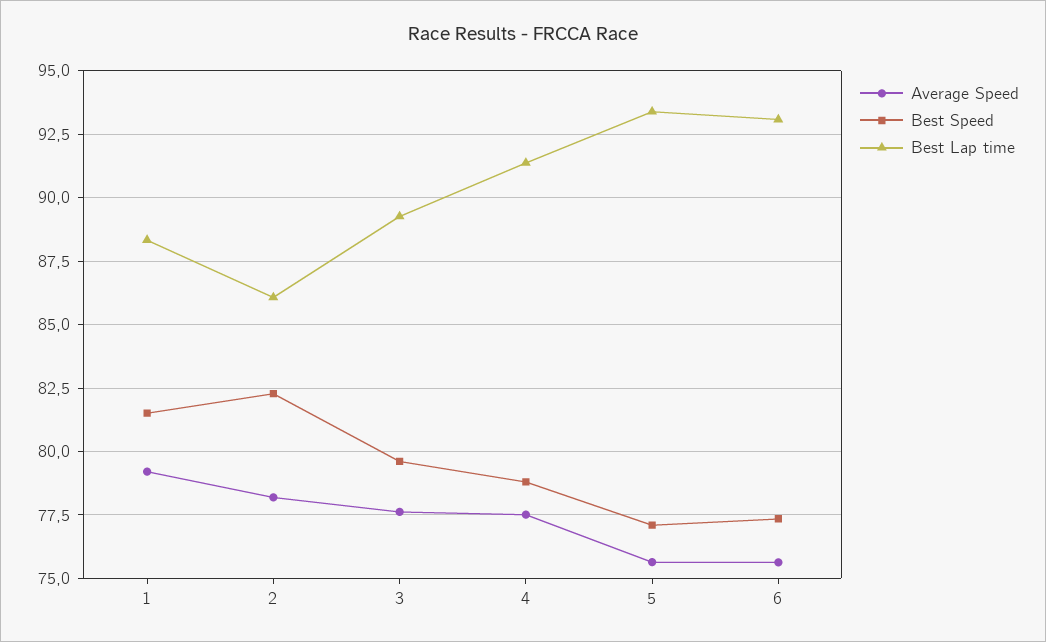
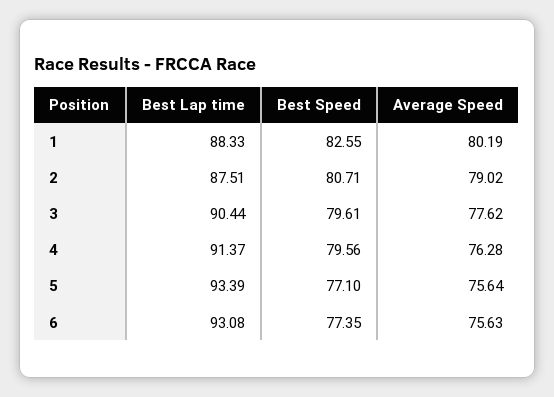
Average Speed, 1: 79.25 -> 80.19
Best Speed, 1: 81.5 -> 82.55
Average Speed, 2: 78.25 -> 79.02
Best Speed, 2: 82.25 -> 80.71
Best Lap time, 2: 86 -> 87.51
Best Lap time, 3: 89.25 -> 90.44
Average Speed, 4: 77.5 -> 76.28
Best Speed, 4: 78.75 -> 79.56

